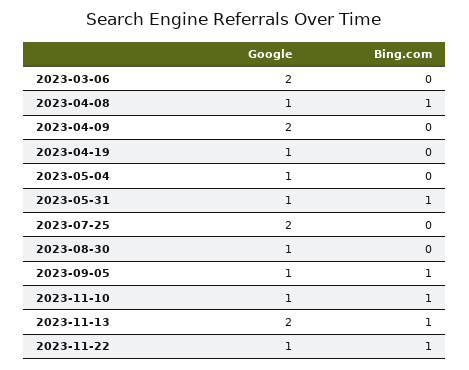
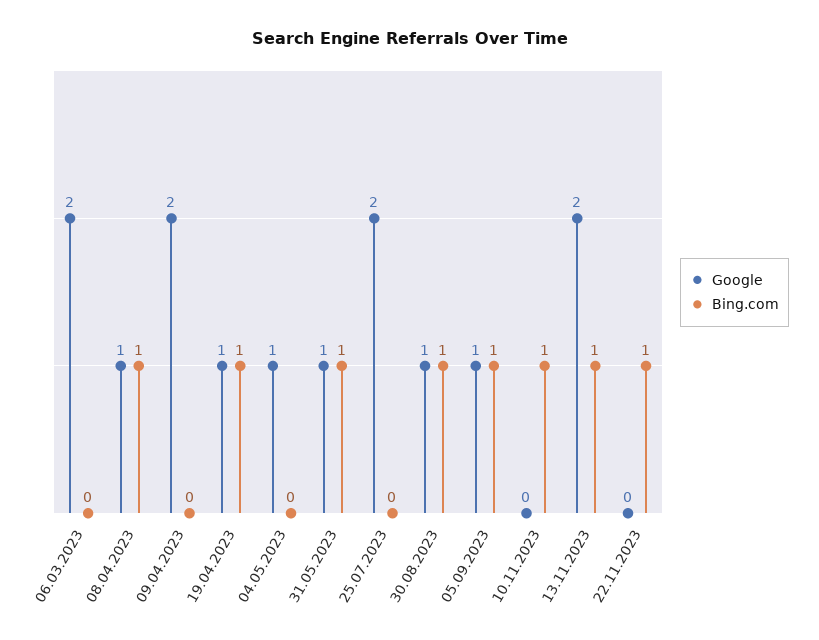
Bing.com, 2023-04-19: 0 -> 1
Bing.com, 2023-08-30: 0 -> 1
Google, 2023-11-10: 1 -> 0
Google, 2023-11-22: 1 -> 0

